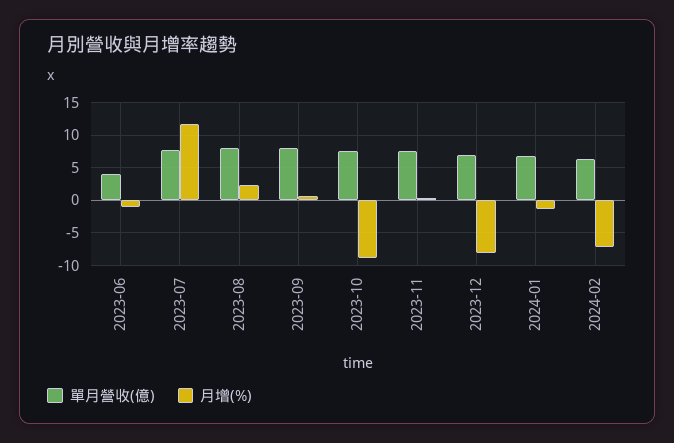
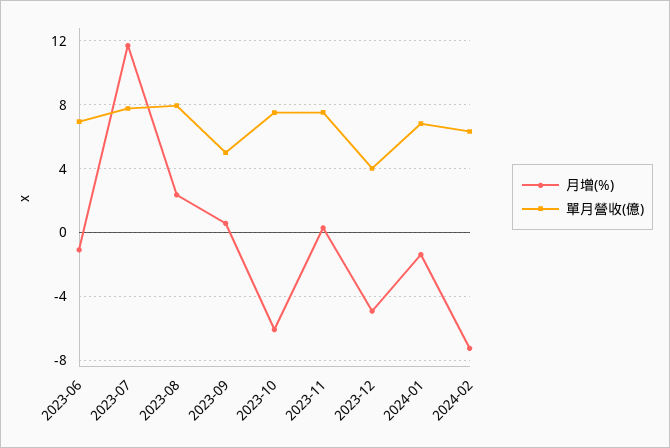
單月營收(億), 2023-06: 4 -> 7
單月營收(億), 2023-09: 8 -> 5
月增(%), 2023-10: -9 -> -6
單月營收(億), 2023-12: 7 -> 4
月增(%), 2023-12: -8 -> -5

